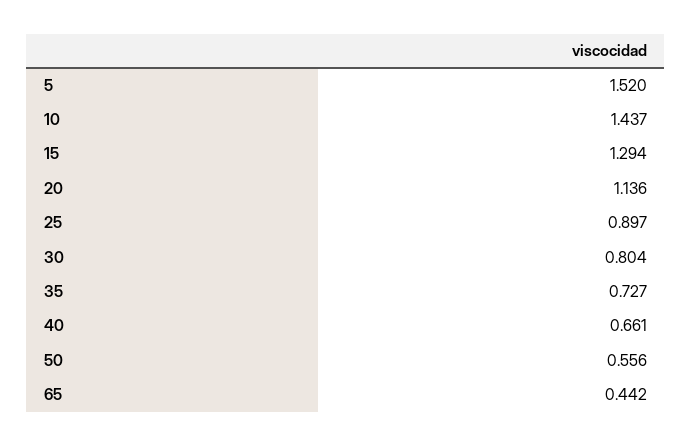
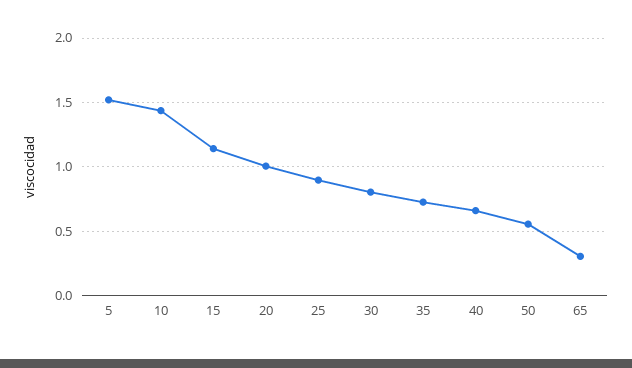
15: 1.294 -> 1.15
20: 1.136 -> 1
65: 0.442 -> 0.3

